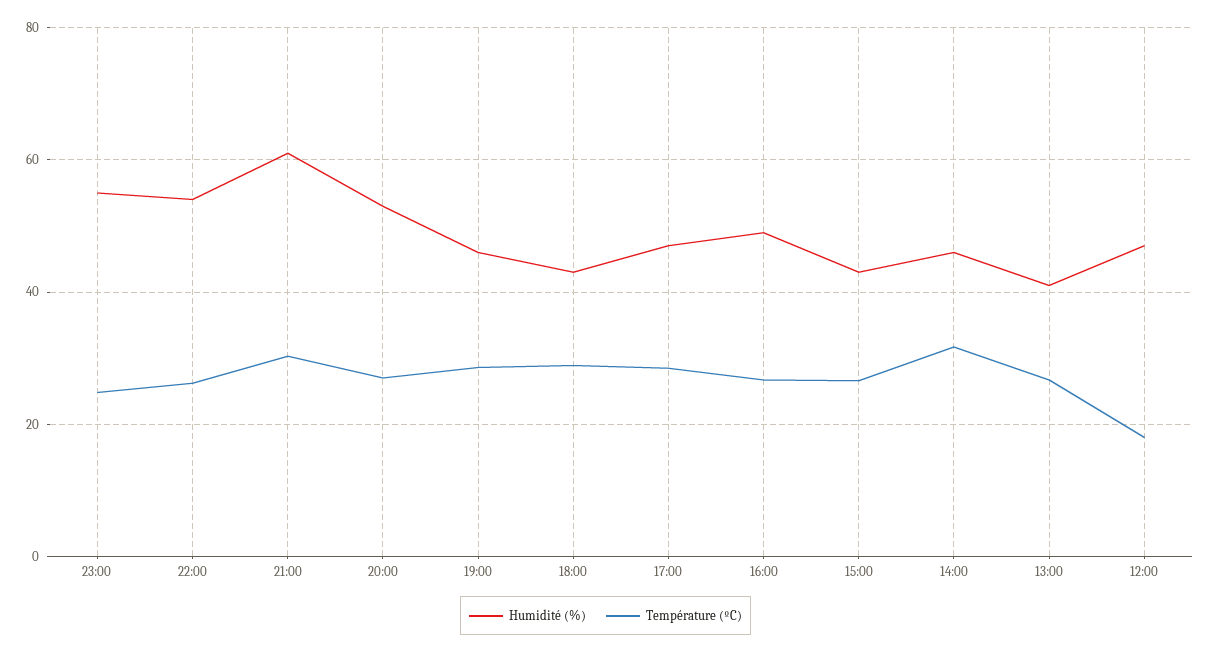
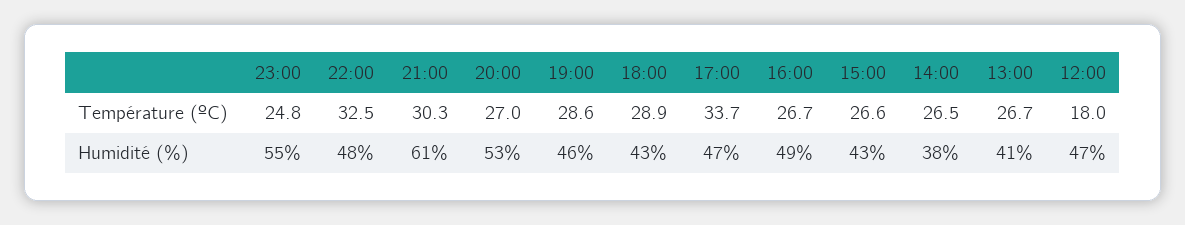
Humidité (%), 22:00: 54 -> 48
Température (ºC), 22:00: 26 -> 32.5
Température (ºC), 17:00: 28 -> 33.7
Humidité (%), 14:00: 46 -> 38
Température (ºC), 14:00: 32 -> 26.5

